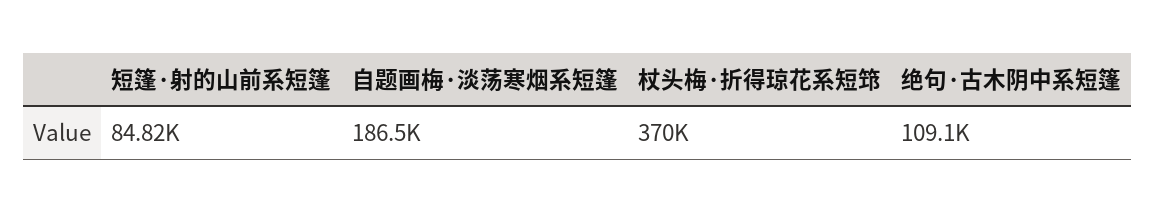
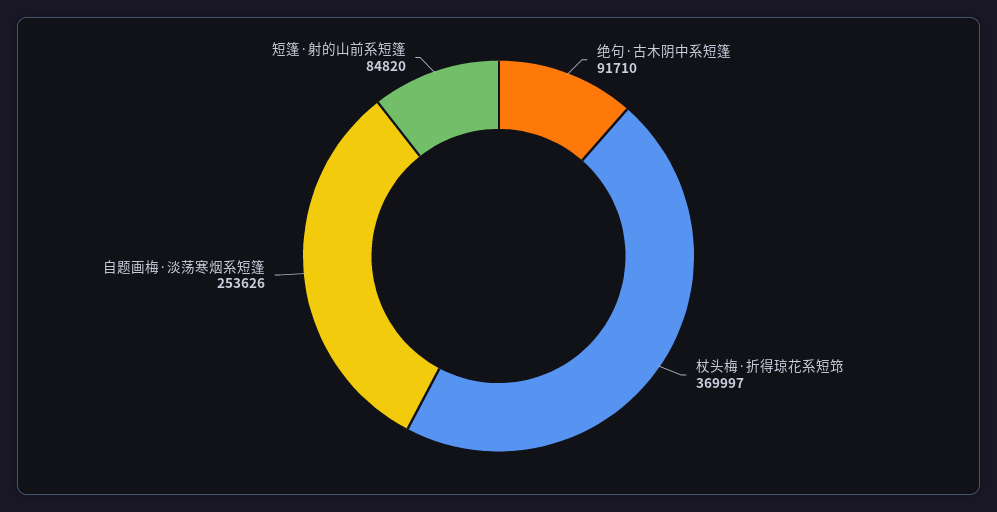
自题画梅·淡荡寒烟系短篷: 186500 -> 253626
绝句·古木阴中系短篷: 109100 -> 91710

